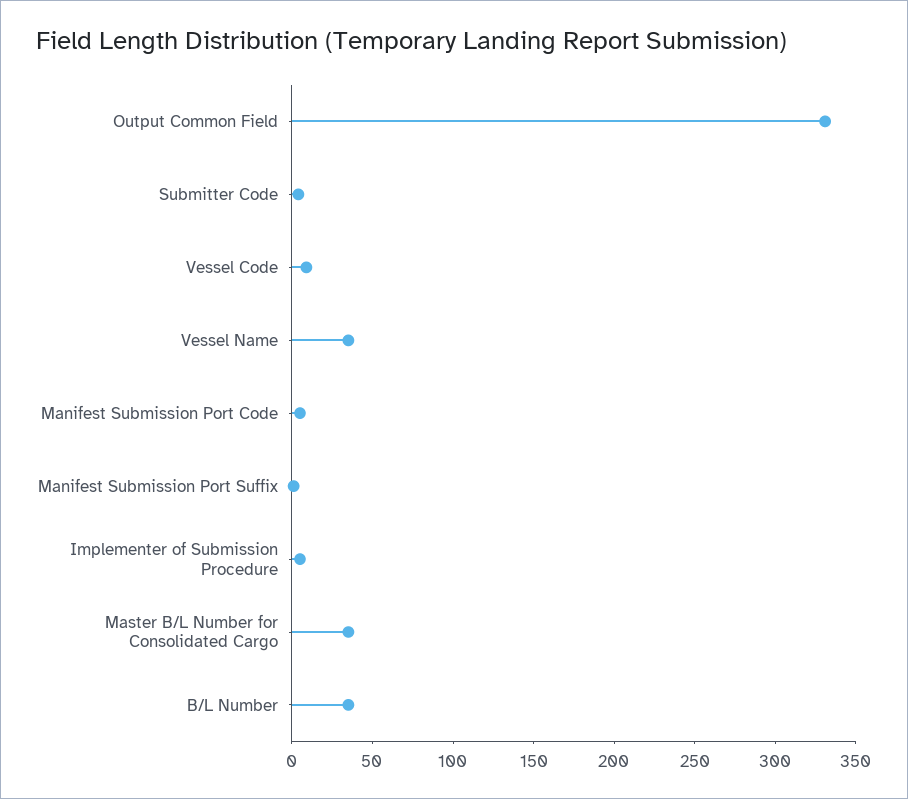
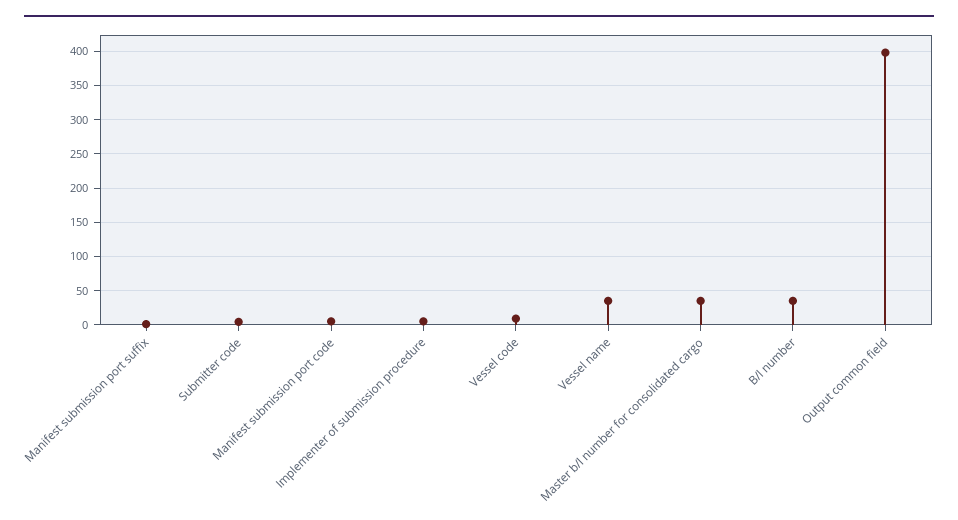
Output Common Field: 330 -> 400

